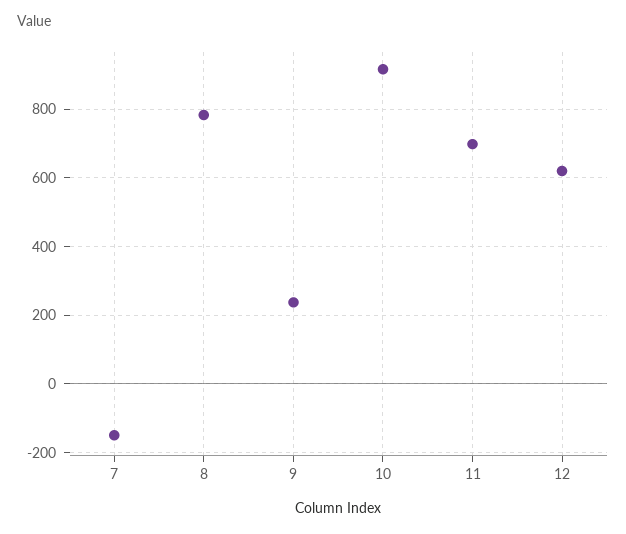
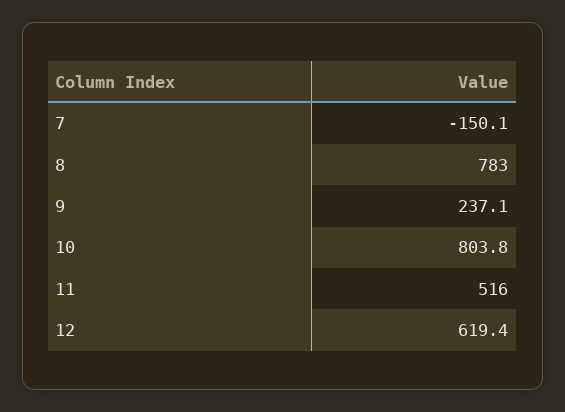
10: 920 -> 803.8
11: 700 -> 516

